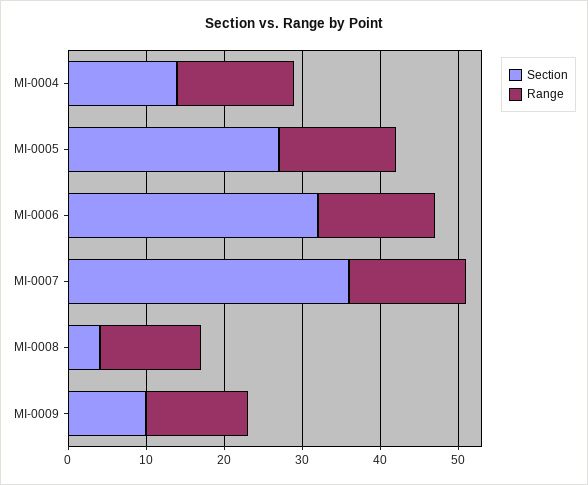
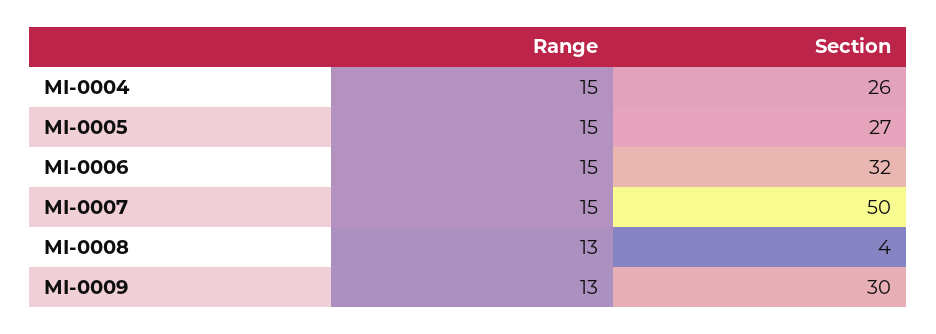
Section, MI-0004: 15 -> 26
Section, MI-0007: 35 -> 50
Section, MI-0009: 10 -> 30

